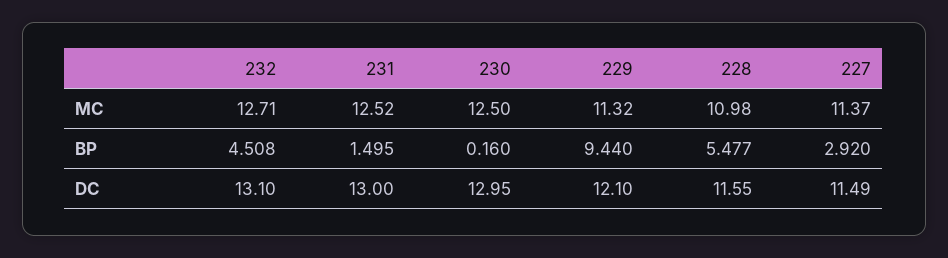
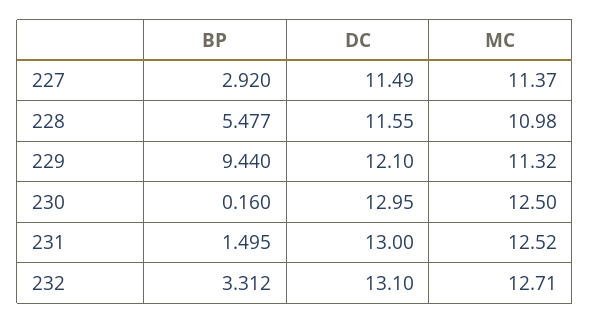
232, BP: 4.508 -> 3.312

